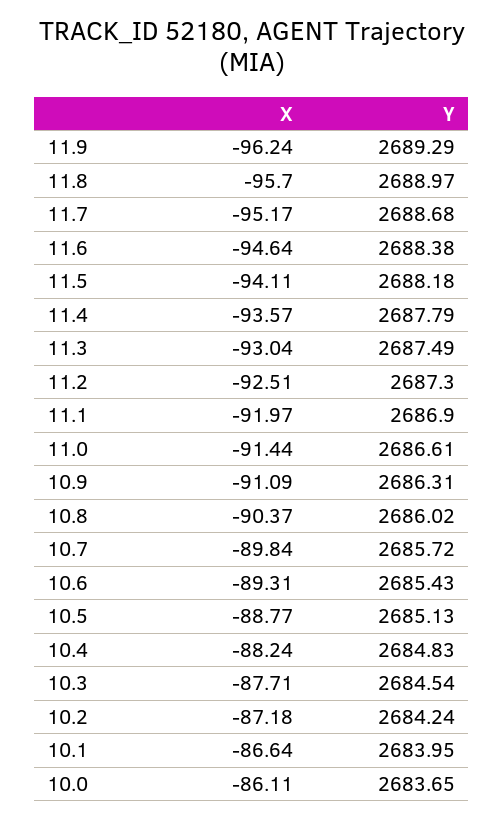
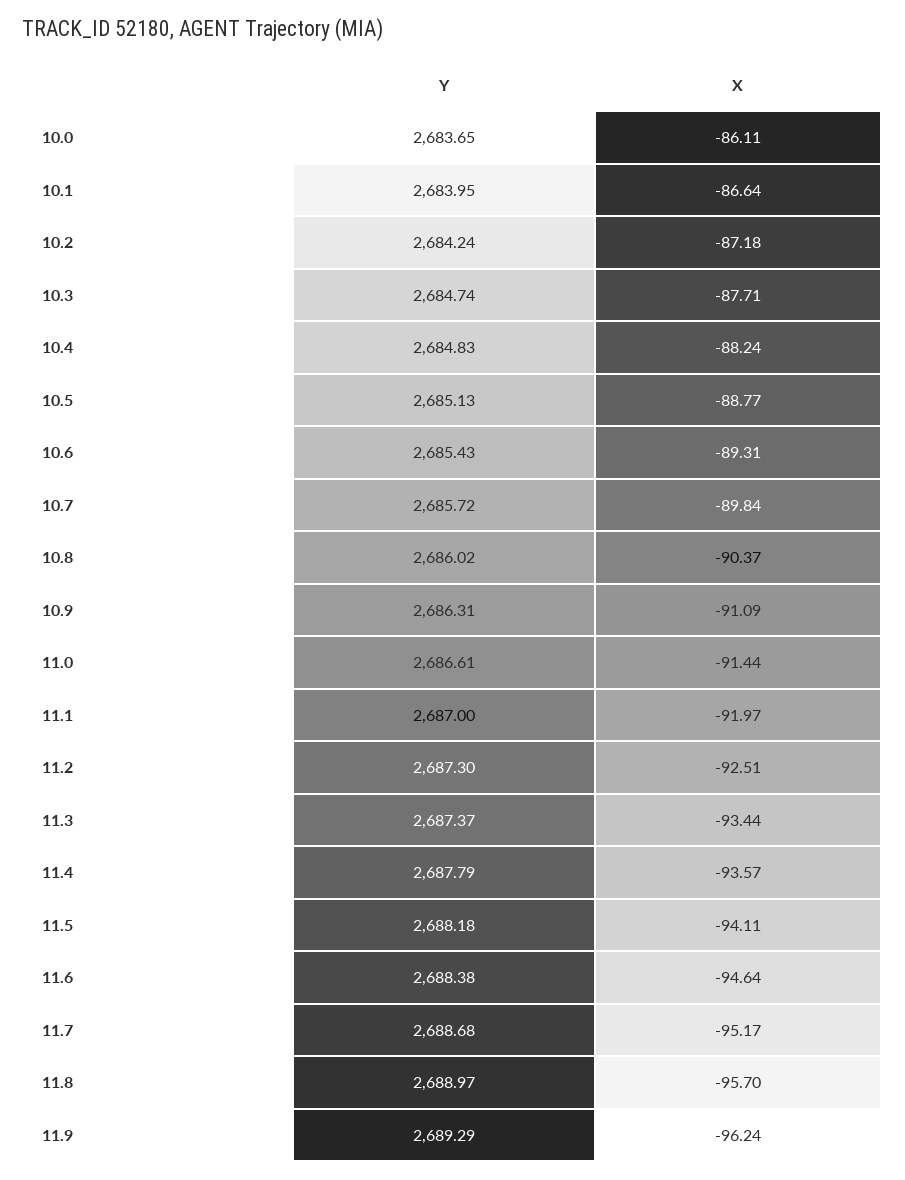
X, 11.3: -93.04 -> -93.44
Y, 11.3: 2687.49 -> 2687.37
Y, 11.1: 2686.9 -> 2687
Y, 10.3: 2684.54 -> 2684.74

